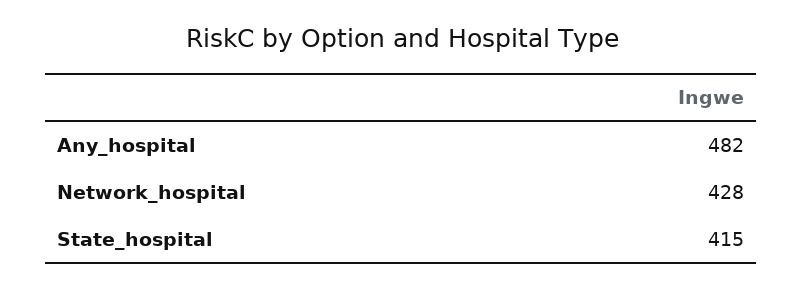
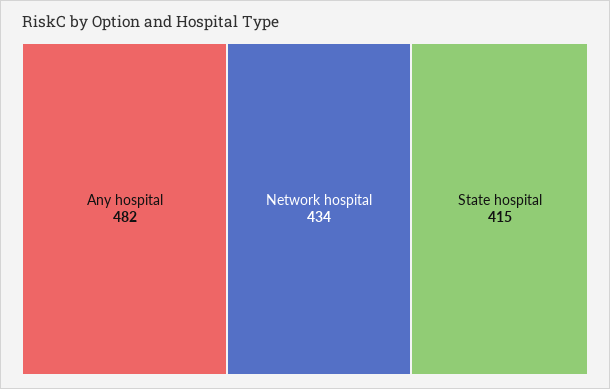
Network_hospital: 428 -> 434

